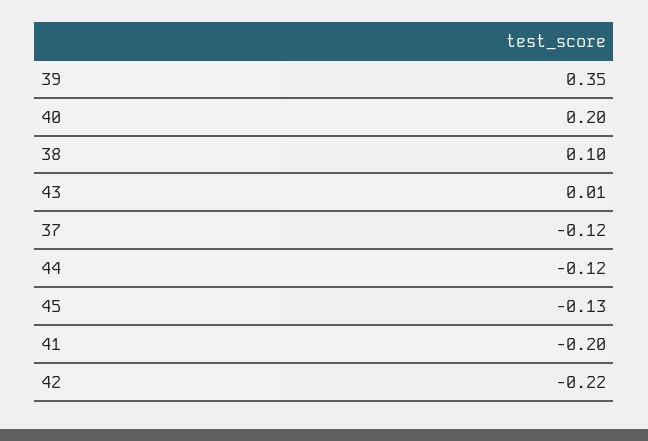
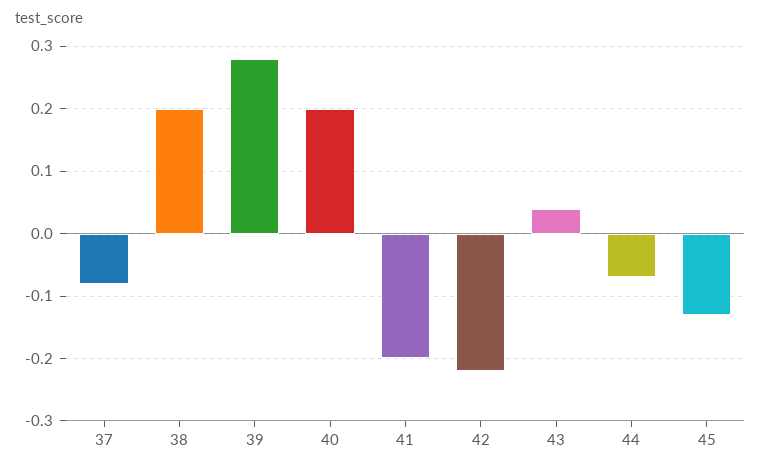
39: 0.35 -> 0.28
38: 0.1 -> 0.2
43: 0.01 -> 0.04
37: -0.12 -> -0.08
44: -0.12 -> -0.07

